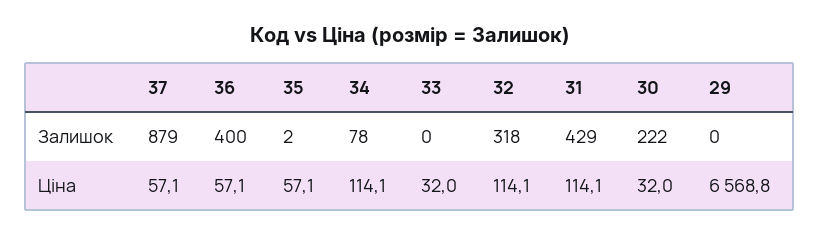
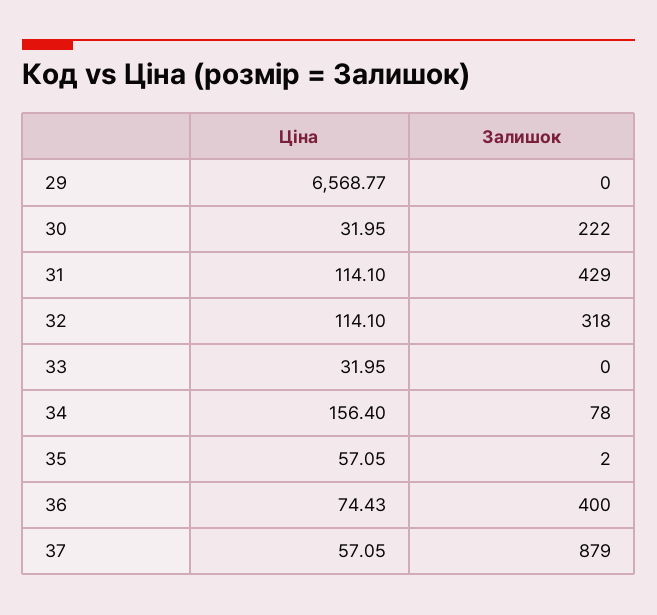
36, Ціна: 57.1 -> 74.43
34, Ціна: 114.1 -> 156.4

